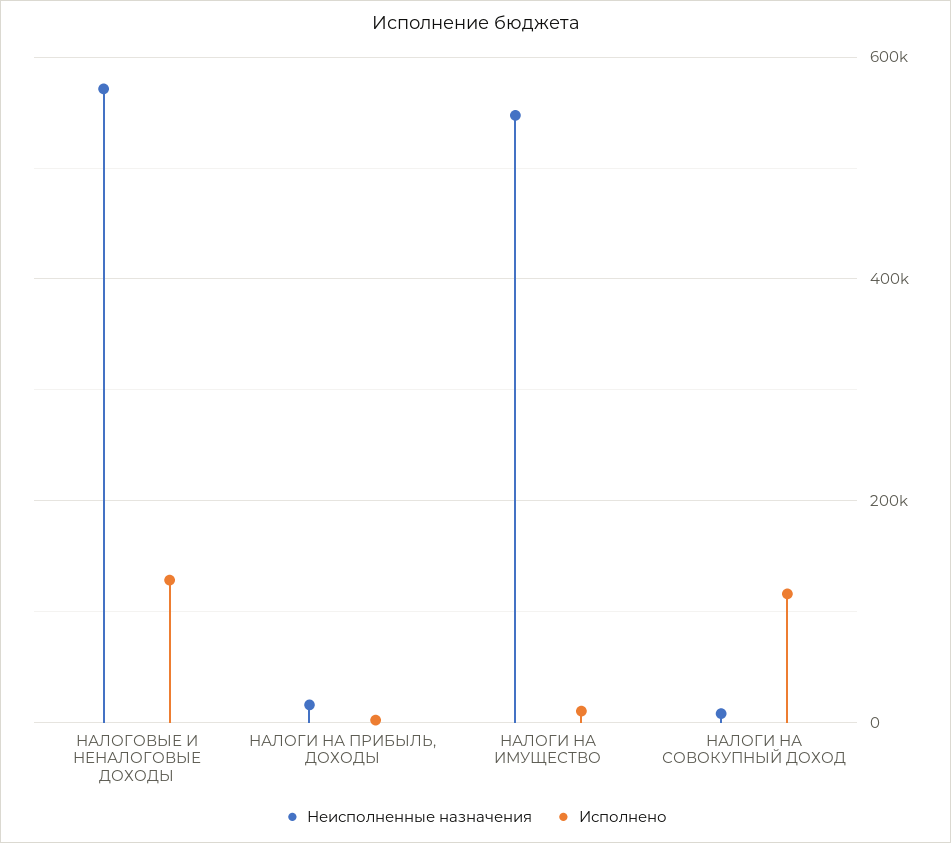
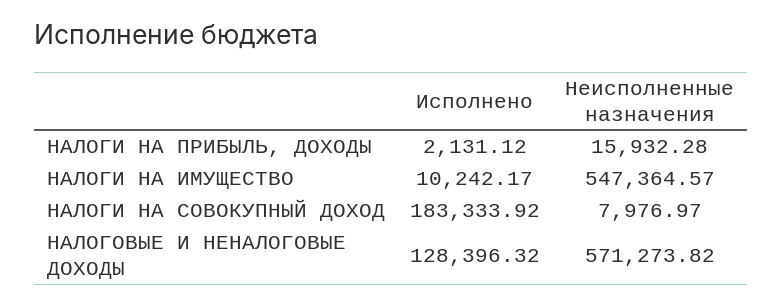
Исполнено, НАЛОГИ НА СОВОКУПНЫЙ ДОХОД: 120000 -> 183333.92

